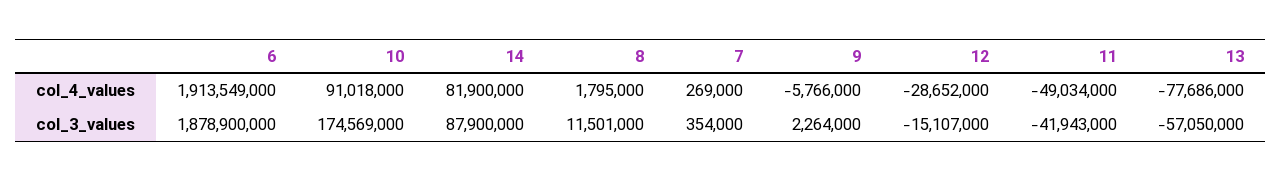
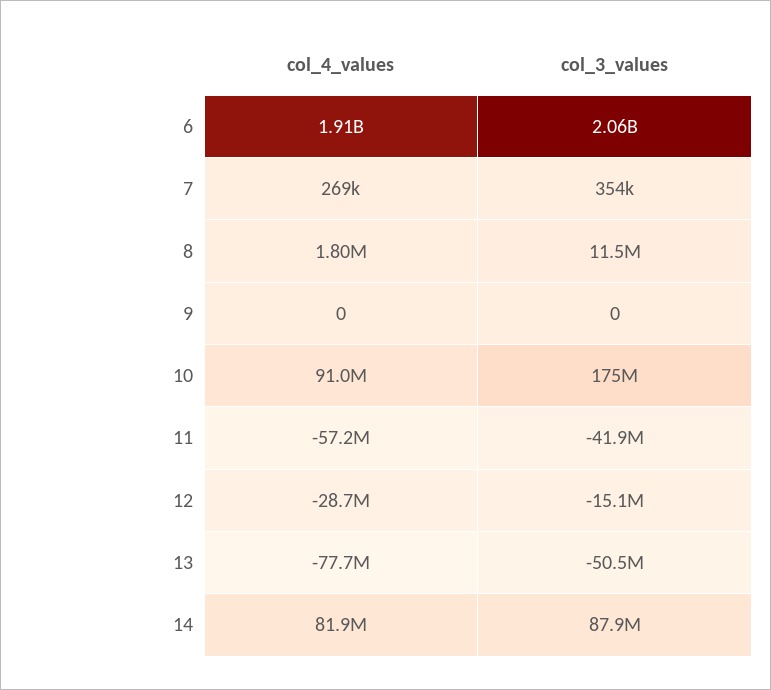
9, col_4_values: -5766000 -> 0
11, col_4_values: -49034000 -> -57200000
6, col_3_values: 1878900000 -> 2060000000
9, col_3_values: 2264000 -> 0
13, col_3_values: -57050000 -> -50500000

